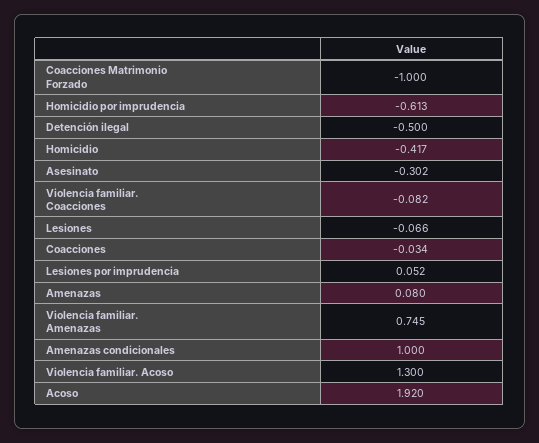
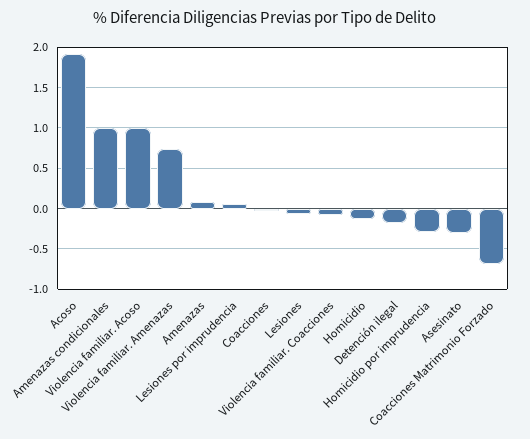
Coacciones Matrimonio Forzado: -1 -> -0.7
Homicidio por imprudencia: -0.613 -> -0.3
Detención ilegal: -0.5 -> -0.2
Homicidio: -0.417 -> -0.1
Violencia familiar. Acoso: 1.3 -> 1

